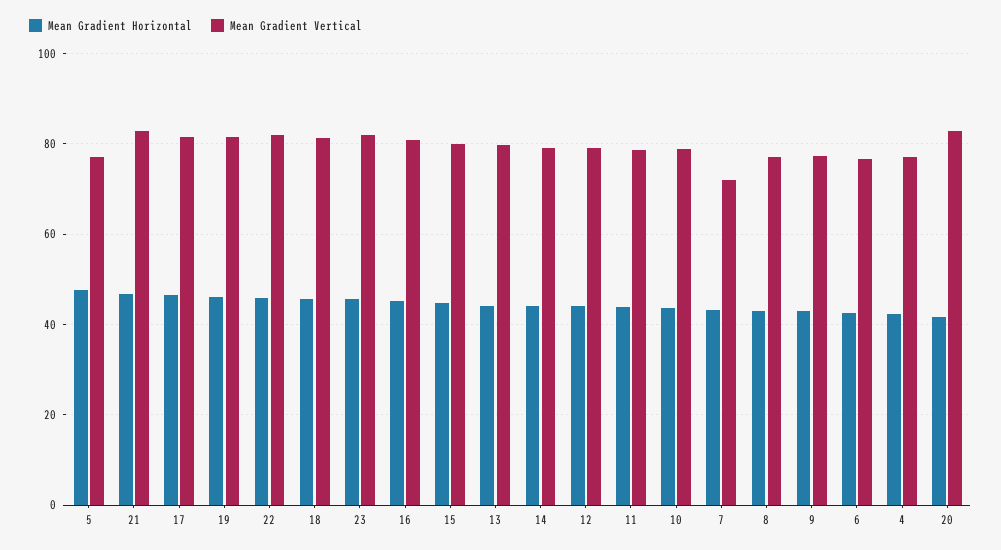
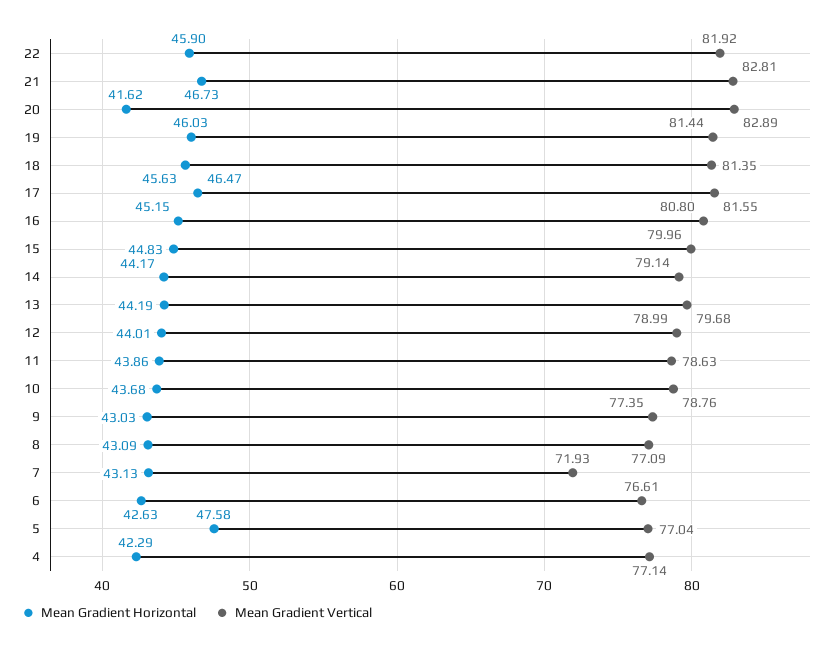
Mean Gradient Horizontal, 23: 46 -> none
Mean Gradient Vertical, 23: 82 -> none

